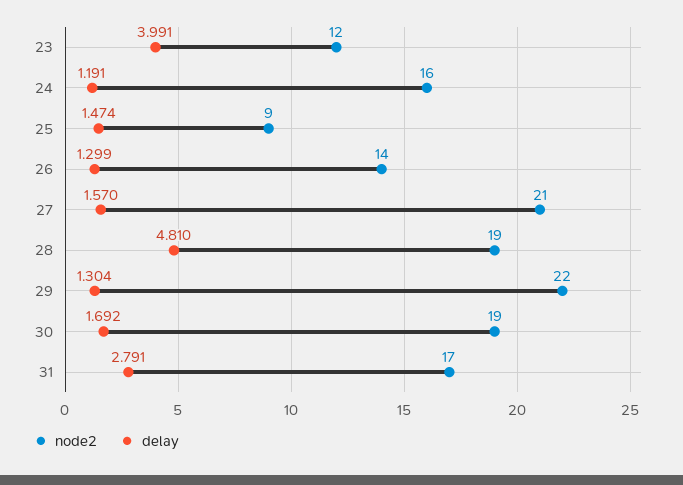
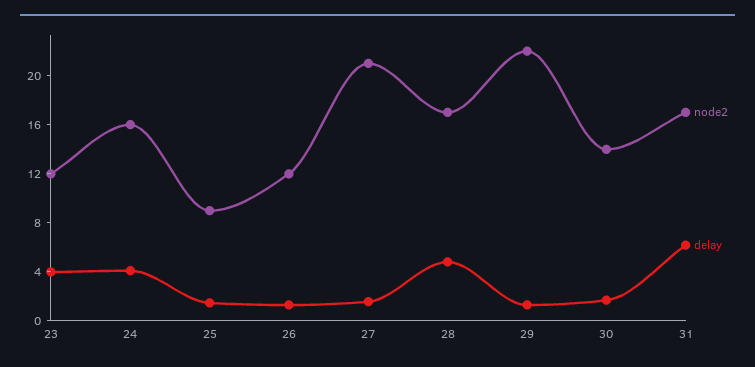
delay, 24: 1.191 -> 4
node2, 26: 14 -> 12
node2, 28: 19 -> 17
node2, 30: 19 -> 14
delay, 31: 2.791 -> 6

